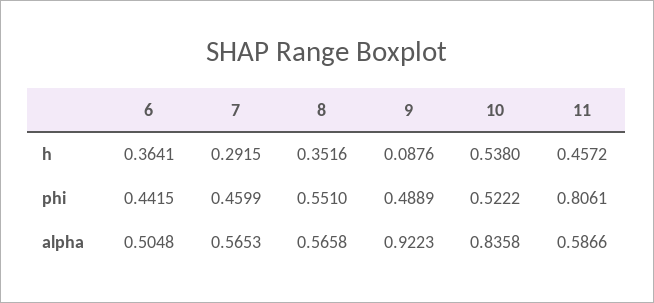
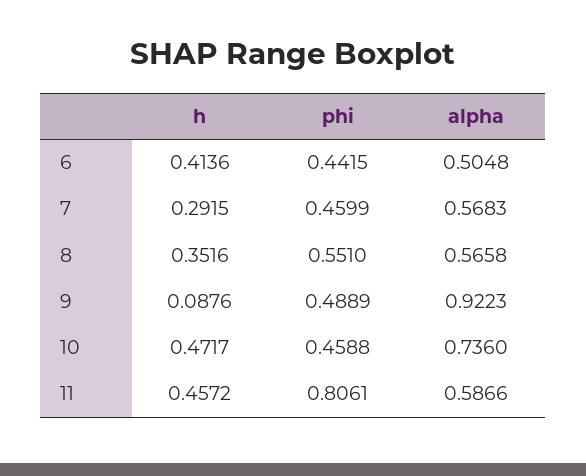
6, h: 0.3641 -> 0.4136
10, h: 0.538 -> 0.4717
10, phi: 0.5222 -> 0.4588
7, alpha: 0.5653 -> 0.5683
10, alpha: 0.8358 -> 0.736

